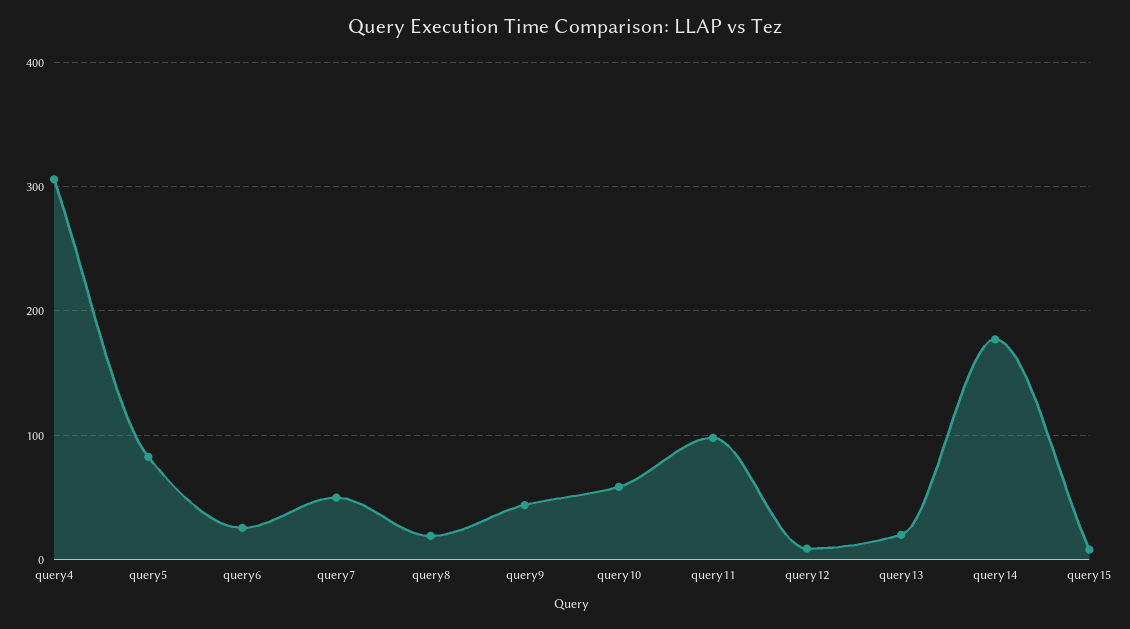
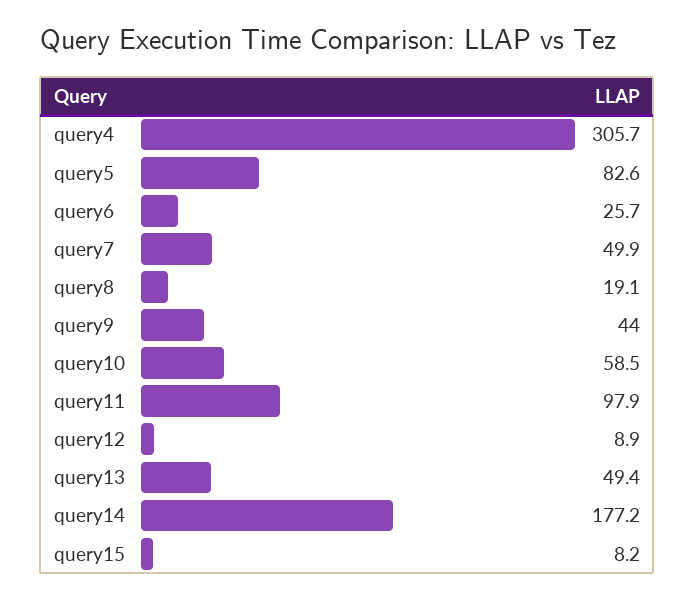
query13: 20 -> 49.4

